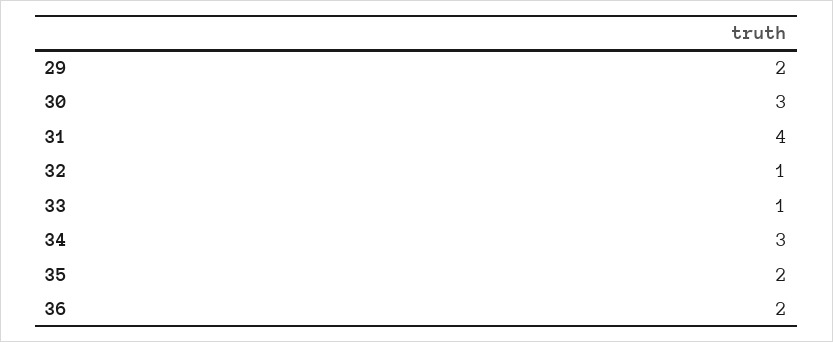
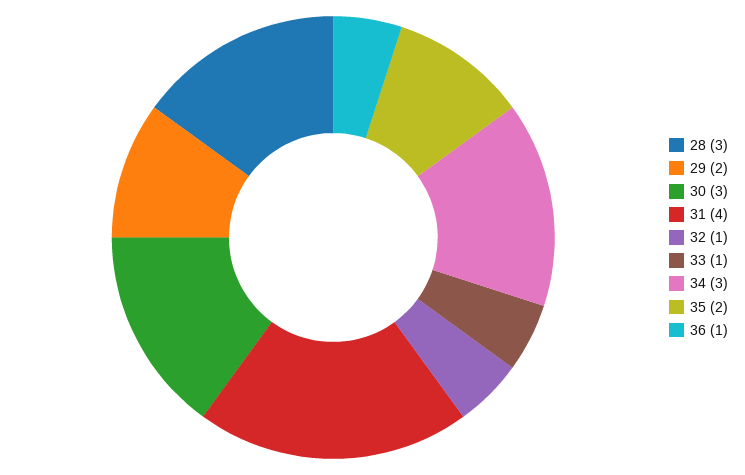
36: 2 -> 1
28: none -> 3

